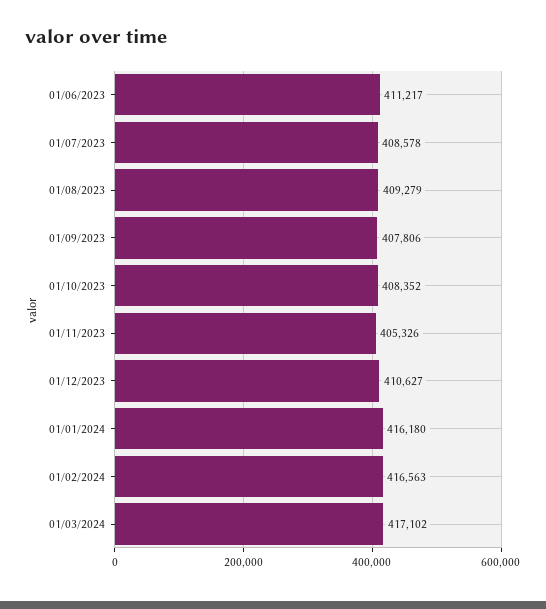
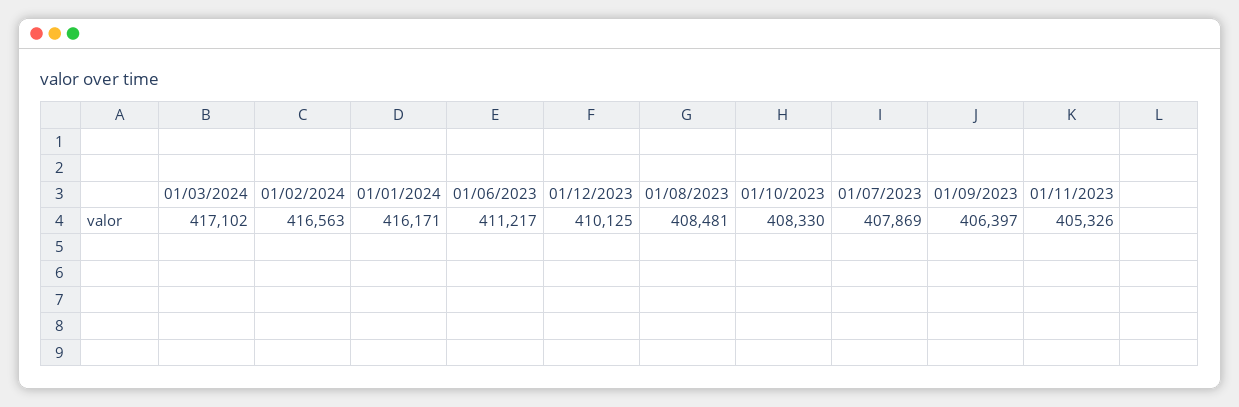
01/07/2023: 408578 -> 407869
01/08/2023: 409279 -> 408481
01/09/2023: 407806 -> 406397
01/10/2023: 408352 -> 408330
01/12/2023: 410627 -> 410125
01/01/2024: 416180 -> 416171

